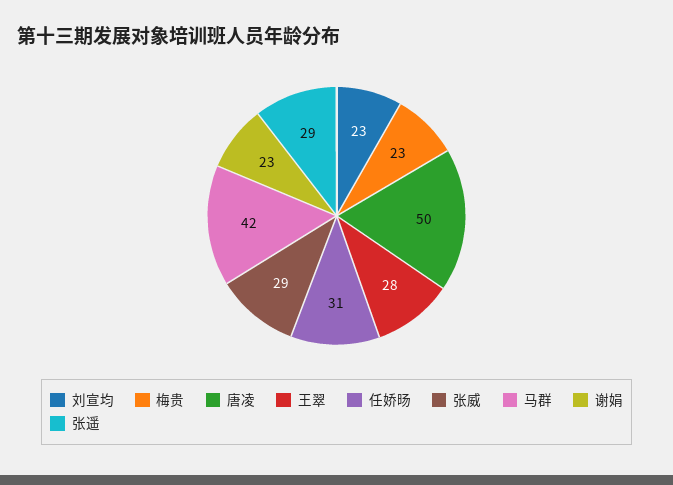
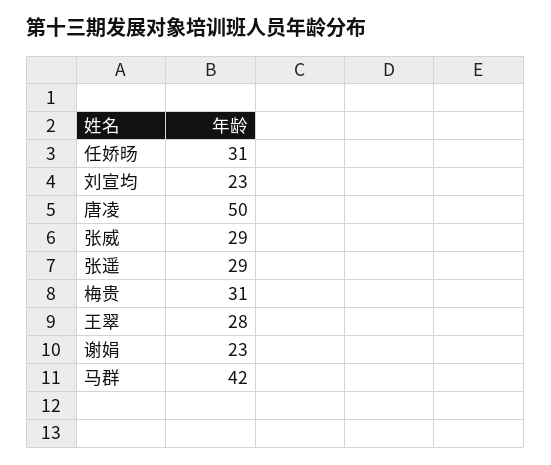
梅贵: 23 -> 31

